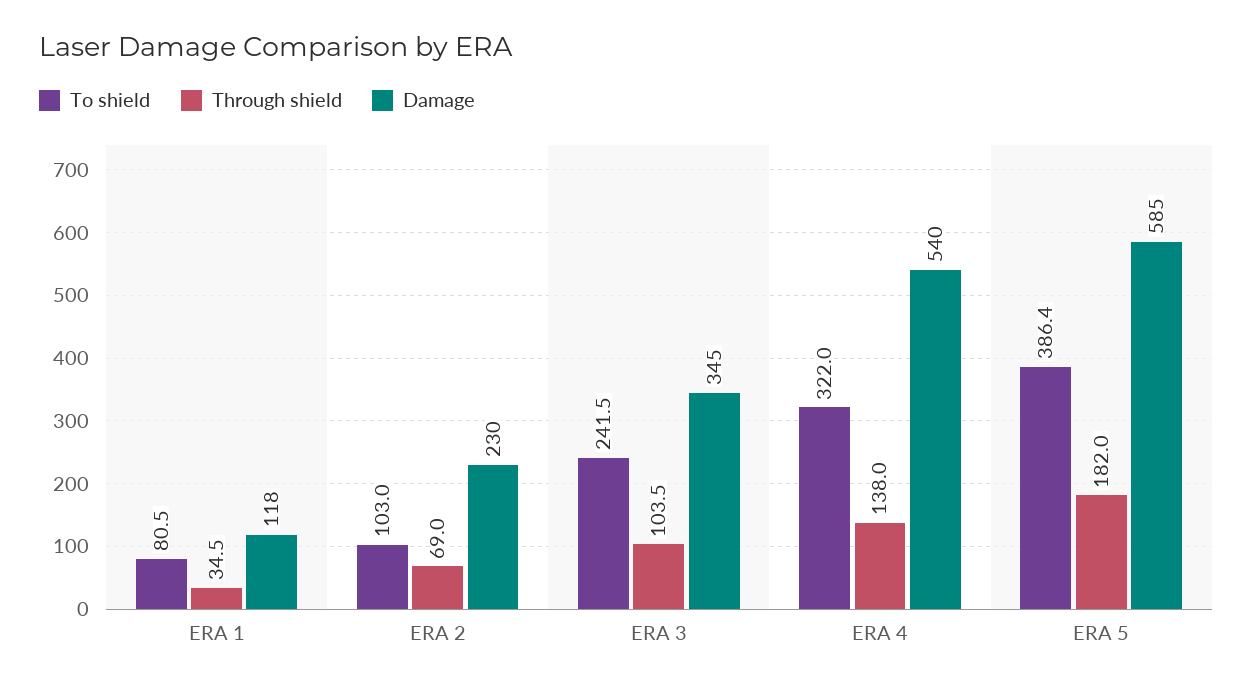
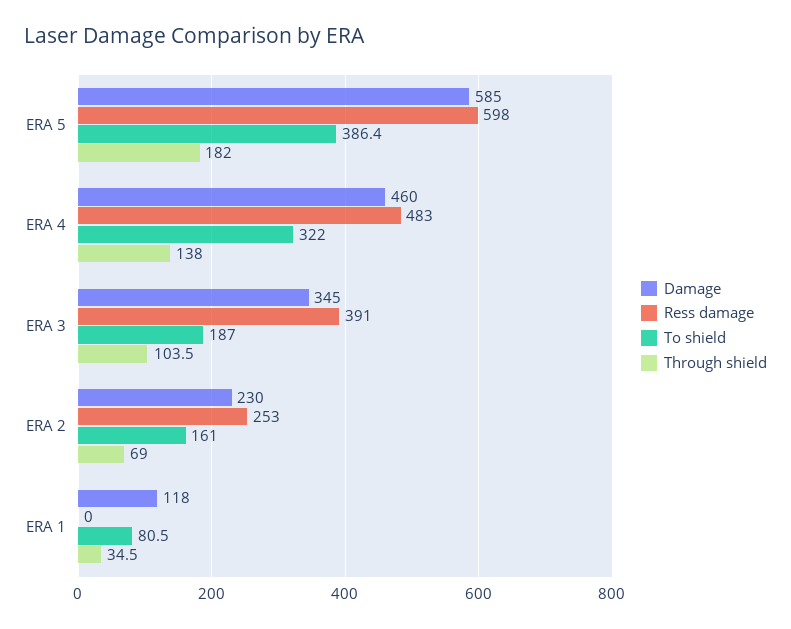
To shield, ERA 2: 103 -> 161
To shield, ERA 3: 241.5 -> 187
Damage, ERA 4: 540 -> 460
Ress damage, ERA 5: none -> 598
Ress damage, ERA 4: none -> 483
Ress damage, ERA 3: none -> 391
Ress damage, ERA 2: none -> 253
Ress damage, ERA 1: none -> 0

